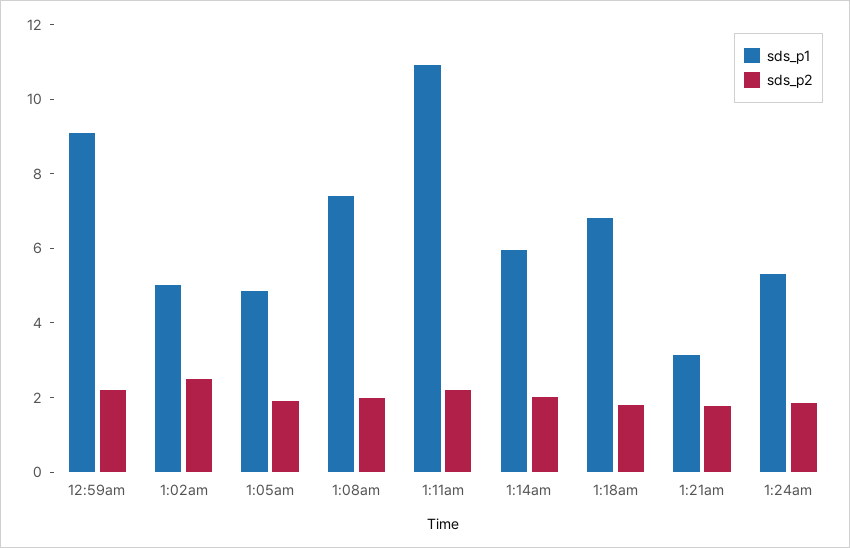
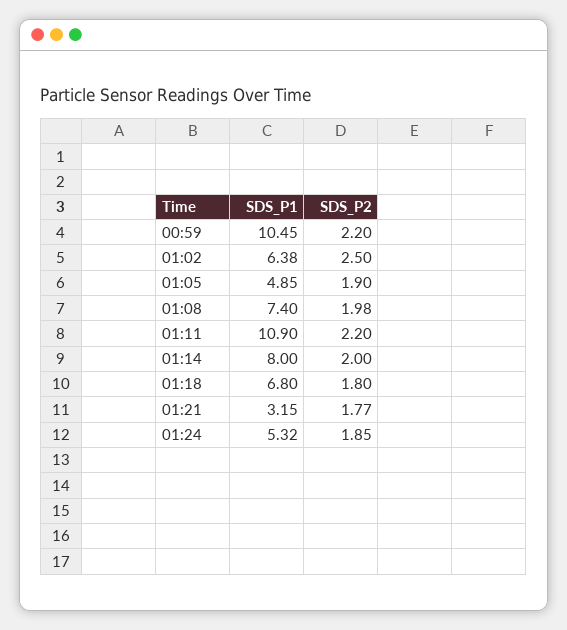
sds_p1, 12:59am: 9 -> 10.45
sds_p1, 1:02am: 5 -> 6.38
sds_p1, 1:14am: 6 -> 8

